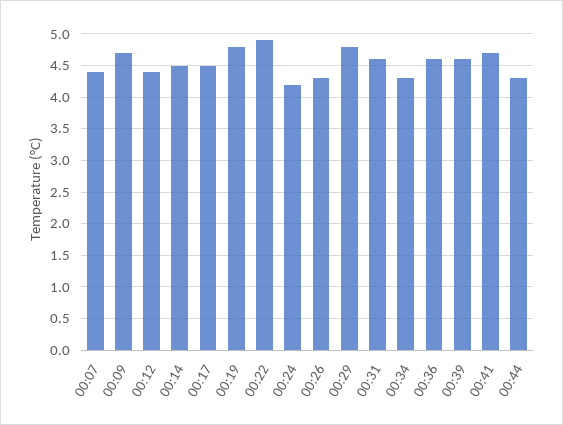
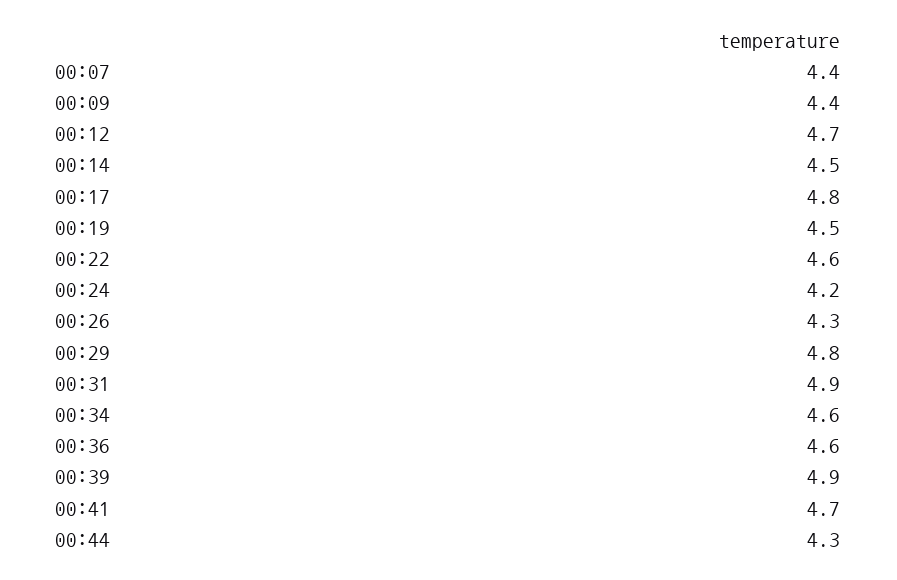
00:09: 4.7 -> 4.4
00:12: 4.4 -> 4.7
00:17: 4.5 -> 4.8
00:19: 4.8 -> 4.5
00:22: 4.9 -> 4.6
00:31: 4.6 -> 4.9
00:34: 4.3 -> 4.6
00:39: 4.6 -> 4.9

